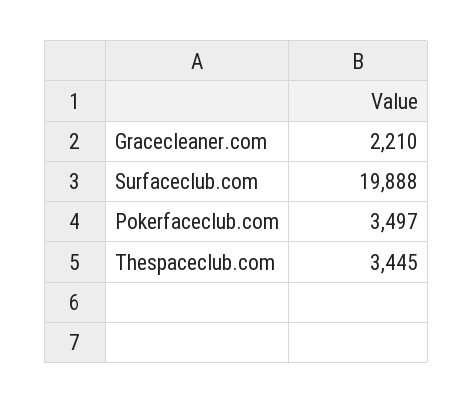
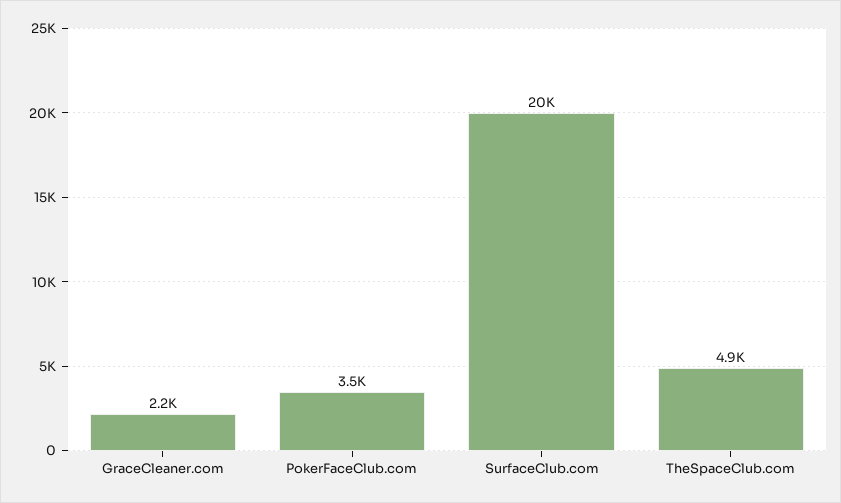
Thespaceclub.com: 3445 -> 4900

